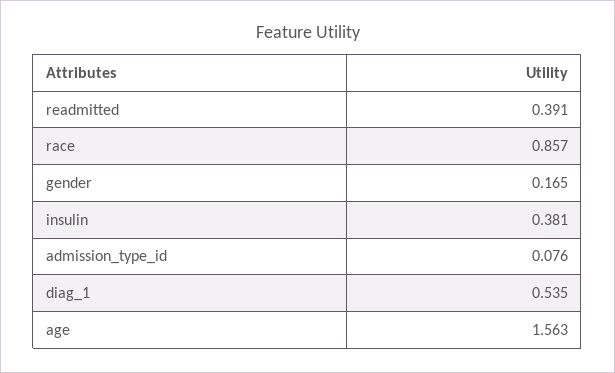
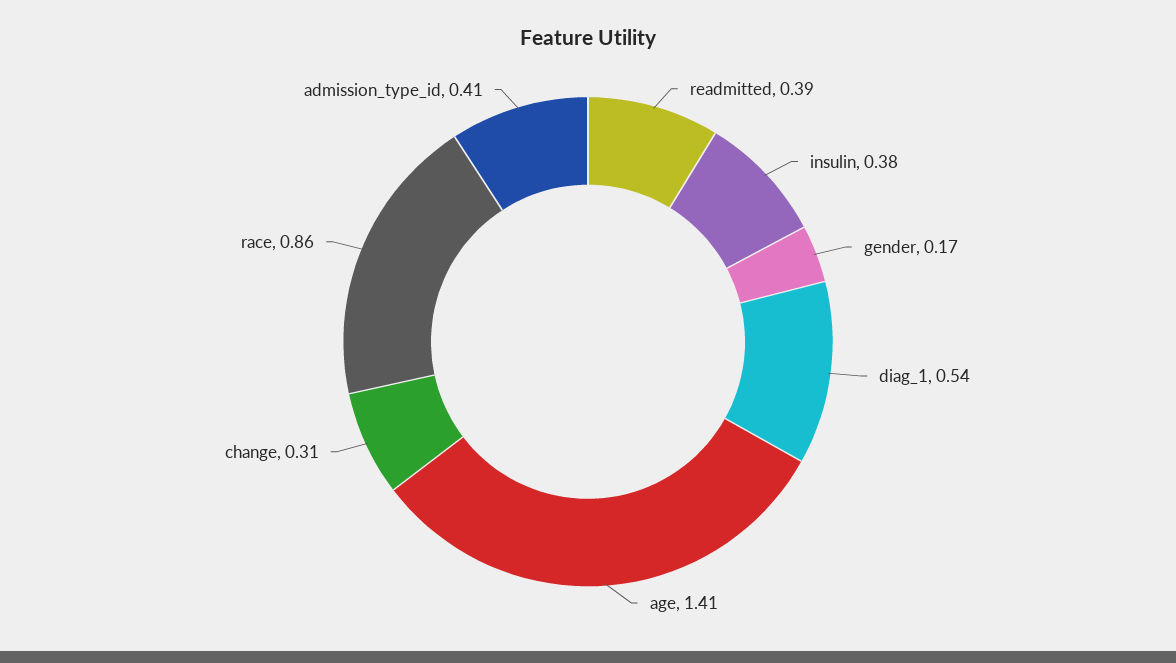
admission_type_id: 0.076 -> 0.41
age: 1.563 -> 1.41
change: none -> 0.31

